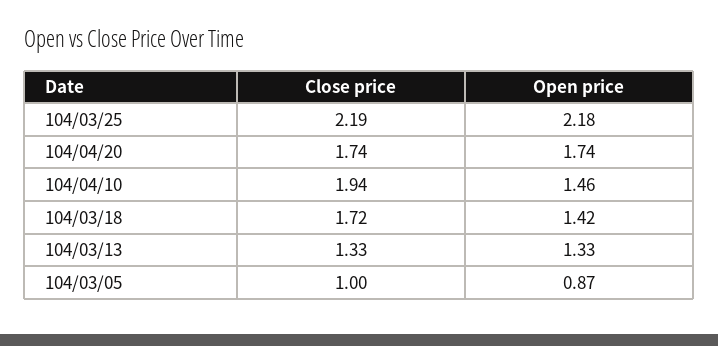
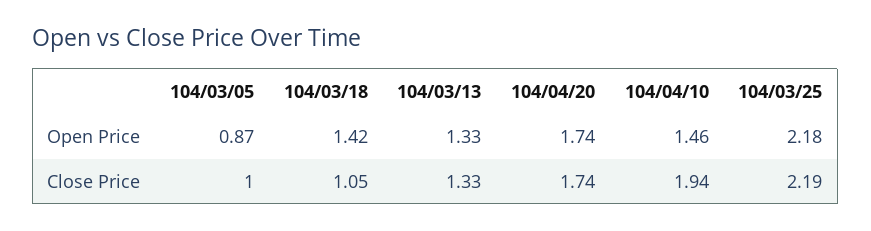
Close price, 104/03/18: 1.72 -> 1.05

